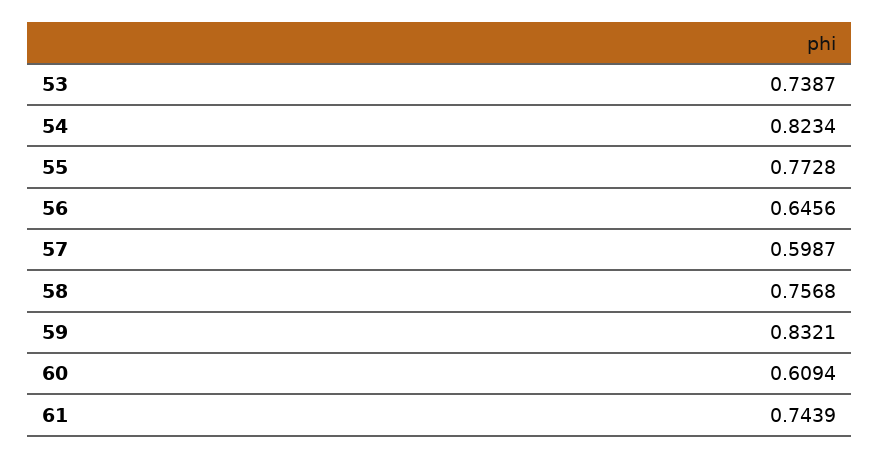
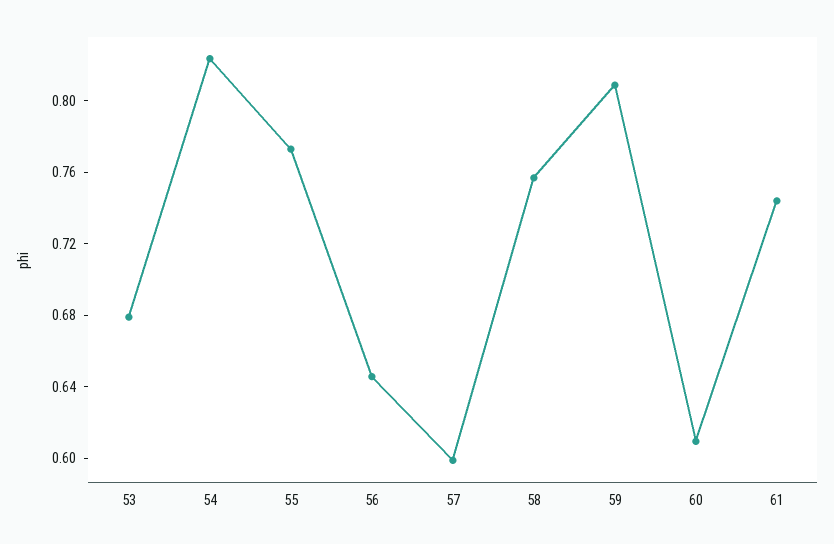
53: 0.7387 -> 0.68
59: 0.8321 -> 0.81

